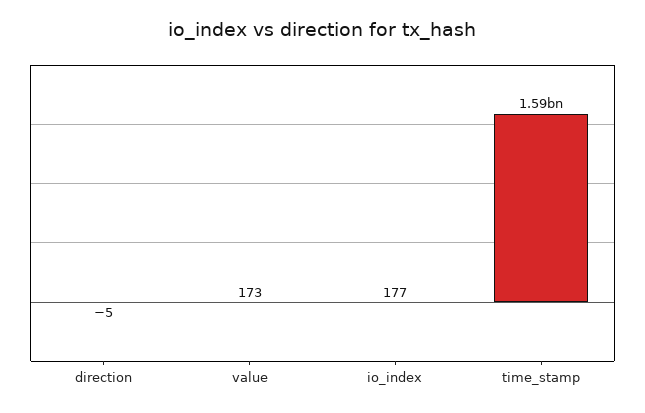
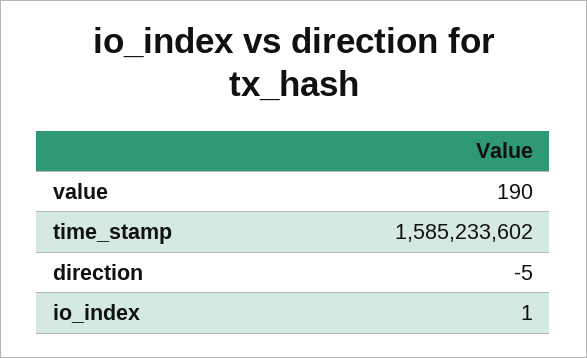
value: 173 -> 190
io_index: 177 -> 1

